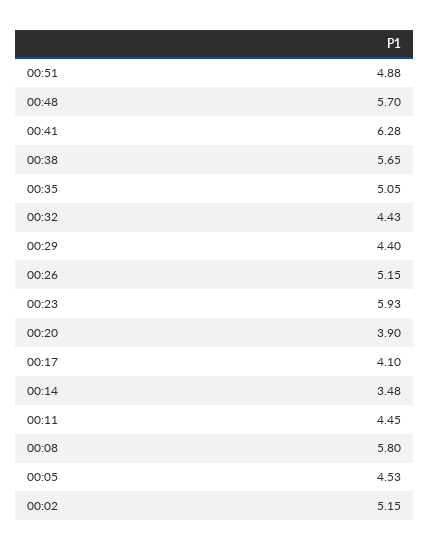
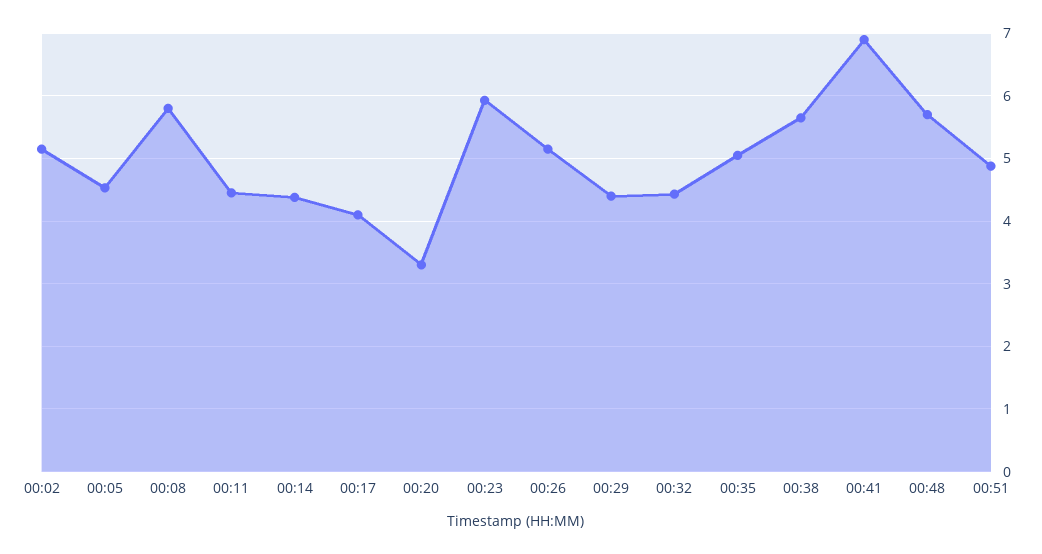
00:41: 6.28 -> 6.9
00:20: 3.9 -> 3.3
00:14: 3.48 -> 4.4

